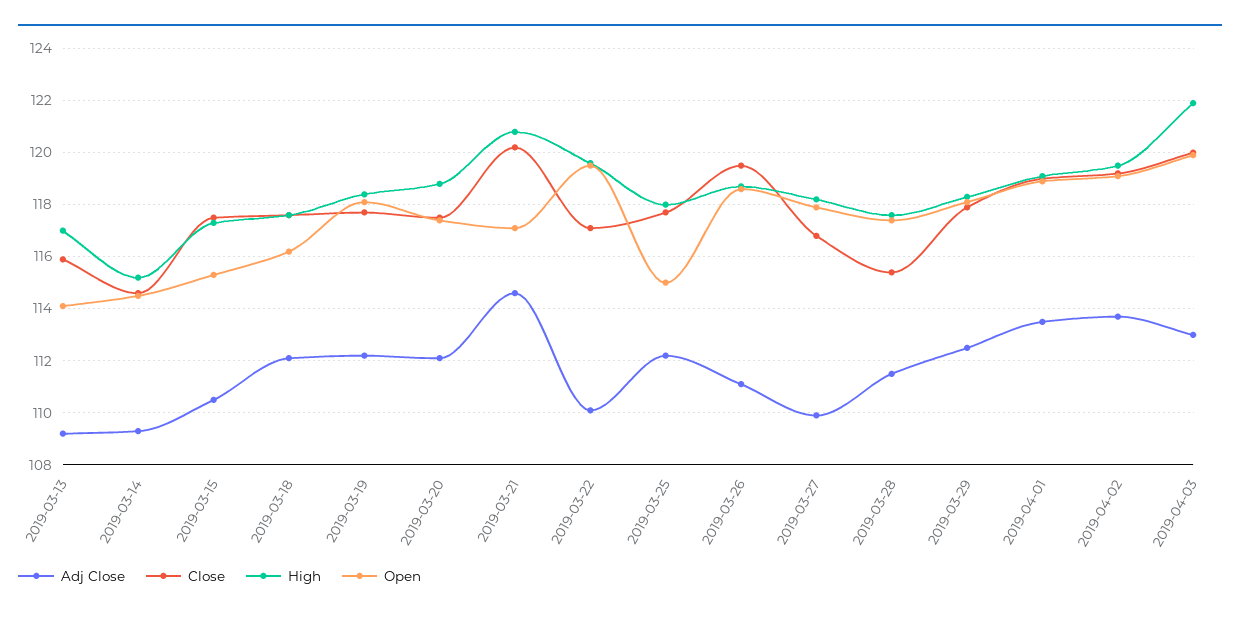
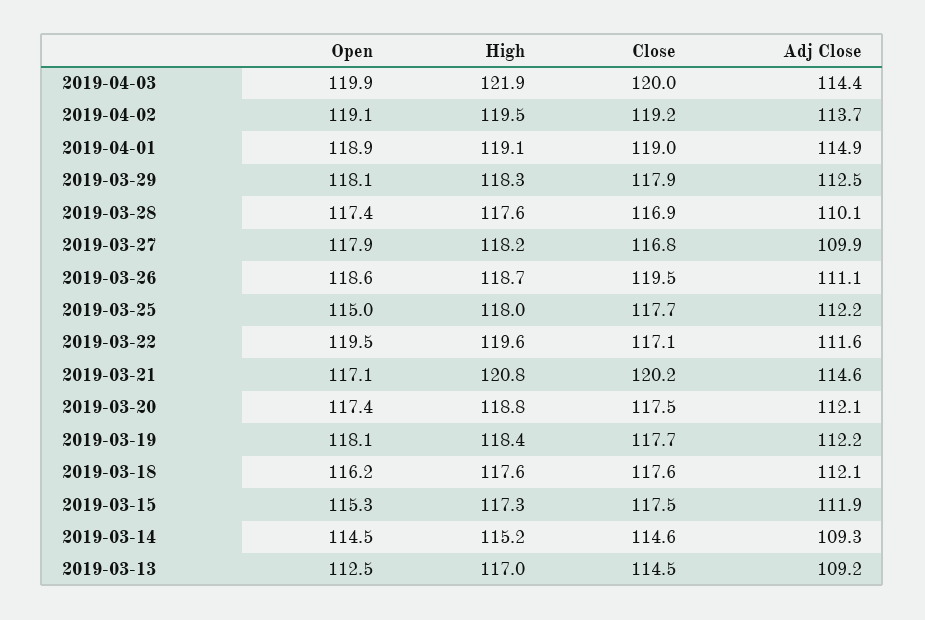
Close, 2019-03-13: 116 -> 114.5
Open, 2019-03-13: 114 -> 112.5
Adj Close, 2019-03-15: 110.5 -> 111.9
Adj Close, 2019-03-22: 110 -> 111.6
Adj Close, 2019-03-28: 111.5 -> 110.1
Close, 2019-03-28: 115.5 -> 116.9
Adj Close, 2019-04-01: 113.5 -> 114.9
Adj Close, 2019-04-03: 113 -> 114.4

